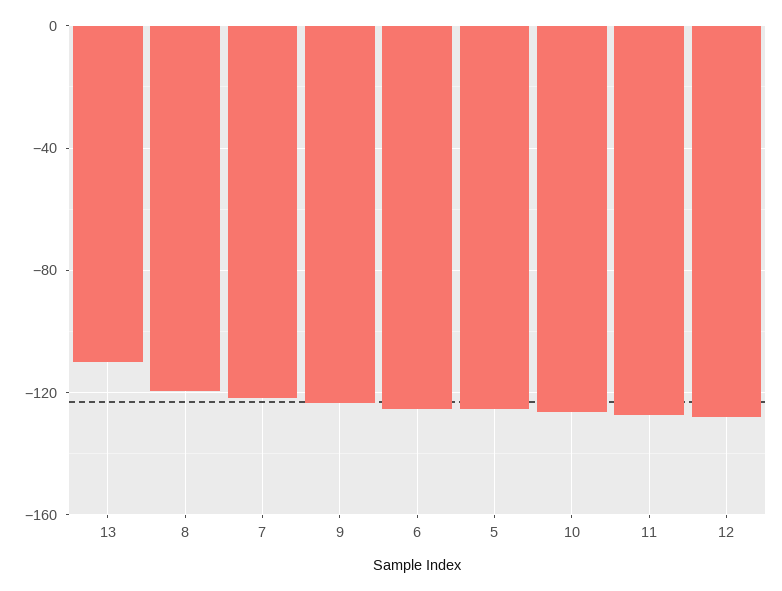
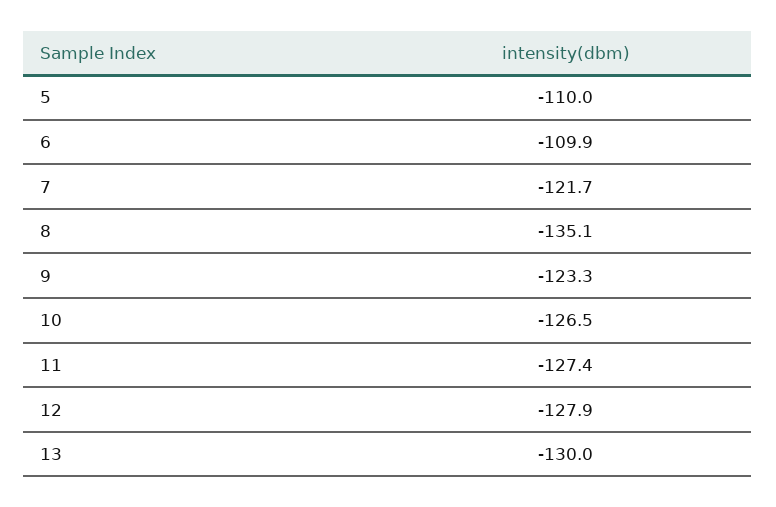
13: -110 -> -130
8: -120 -> -135.1
6: -125 -> -109.9
5: -125 -> -110

